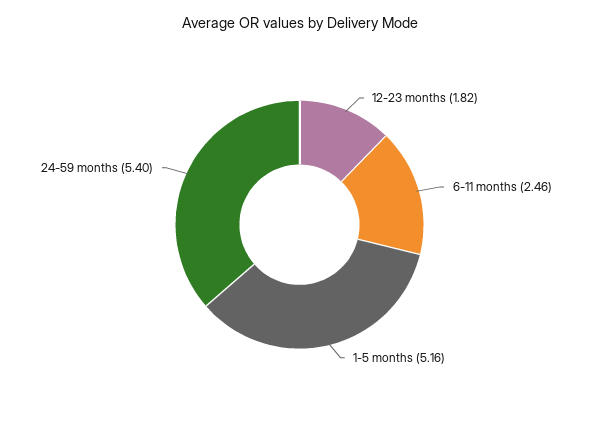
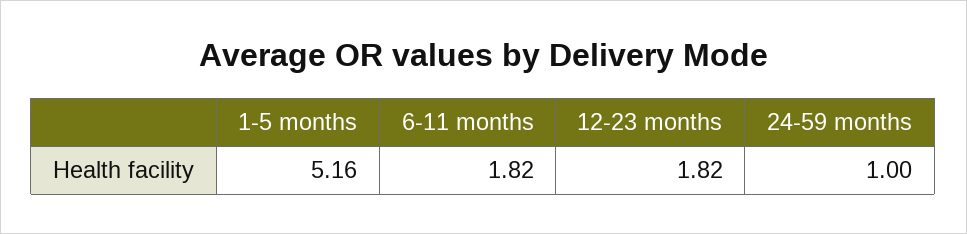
6-11 months: 2.46 -> 1.82
24-59 months: 5.4 -> 1

